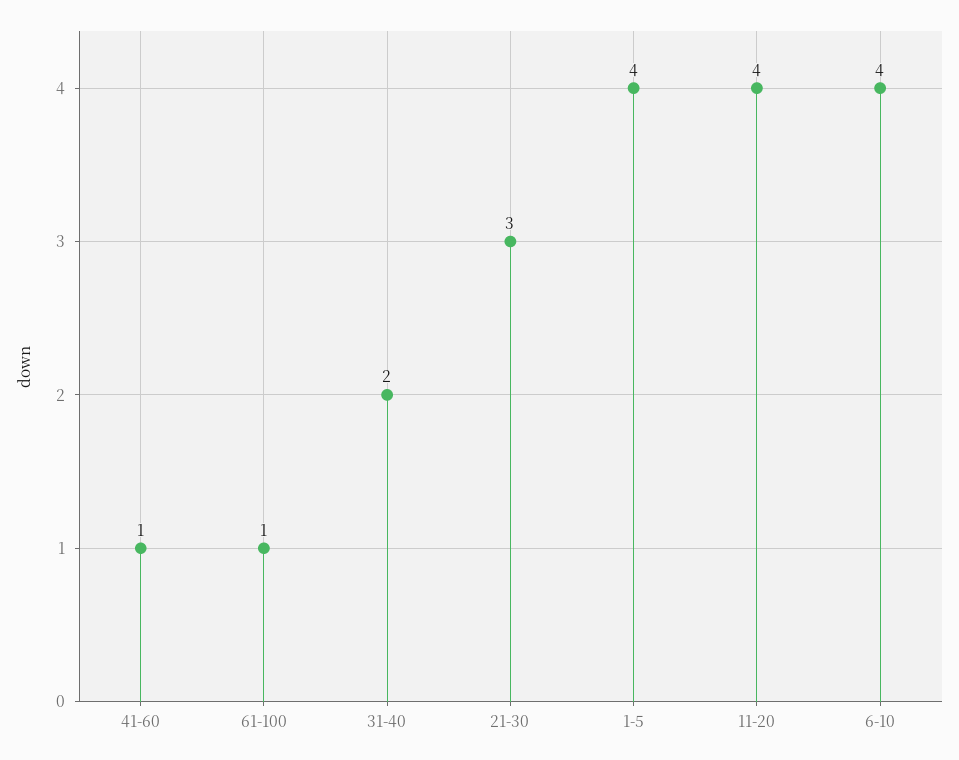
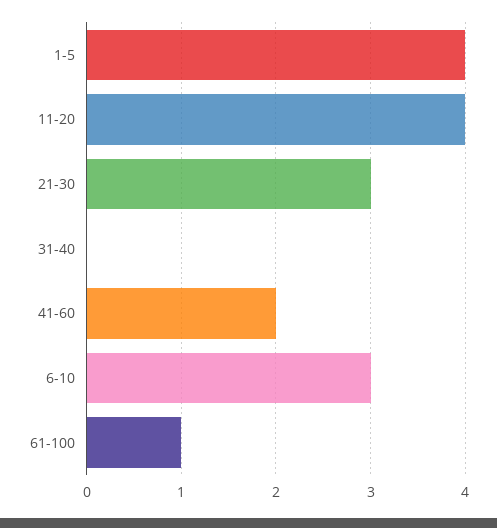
41-60: 1 -> 2
31-40: 2 -> 0
6-10: 4 -> 3

